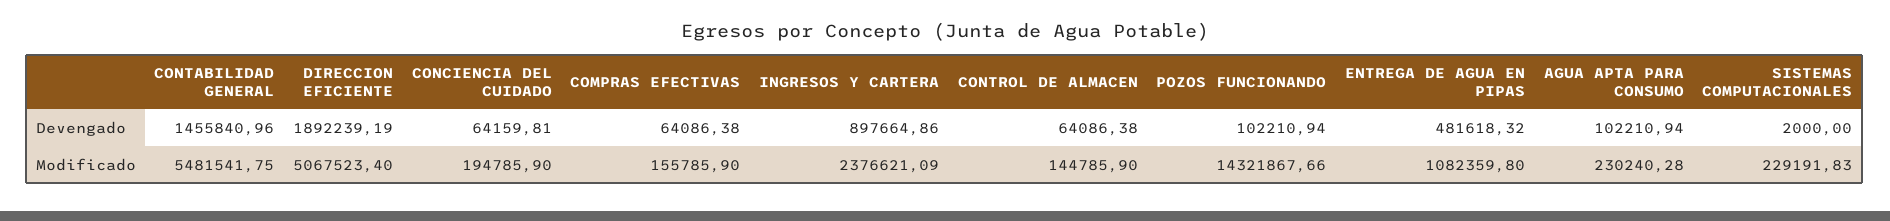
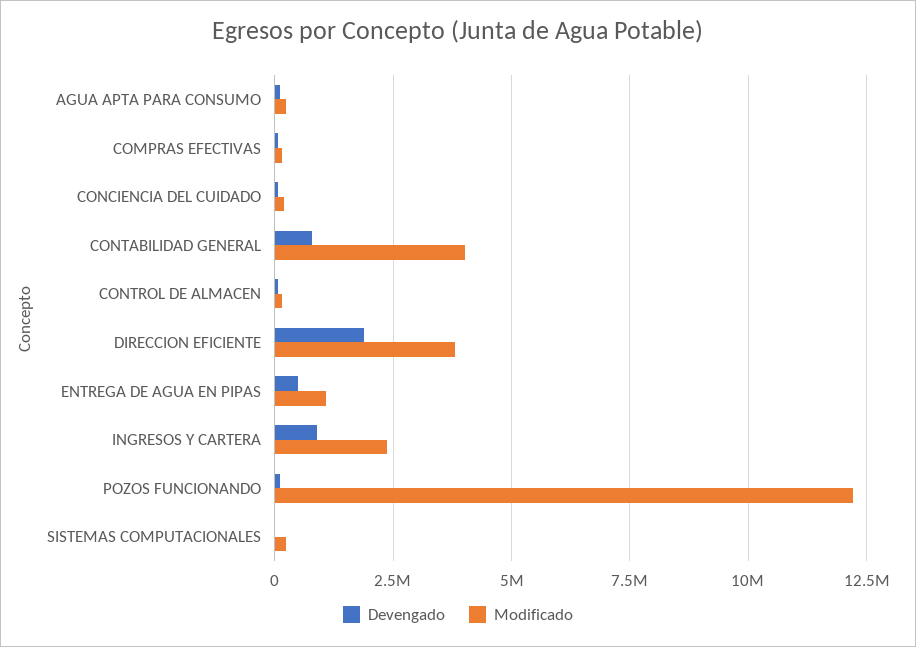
Devengado, CONTABILIDAD GENERAL: 1455840.96 -> 750000
Modificado, CONTABILIDAD GENERAL: 5481541.75 -> 4000000
Modificado, DIRECCION EFICIENTE: 5067523.4 -> 3750000
Modificado, POZOS FUNCIONANDO: 14321867.66 -> 12250000

